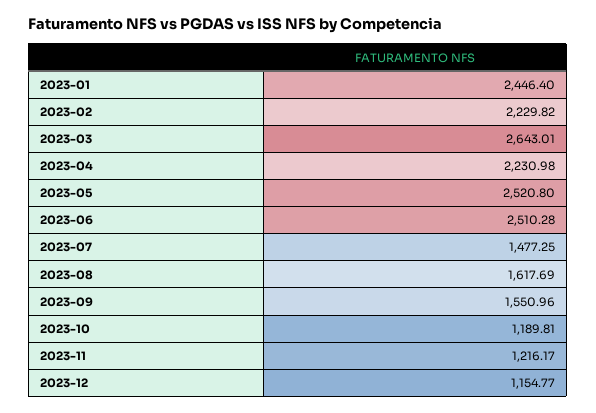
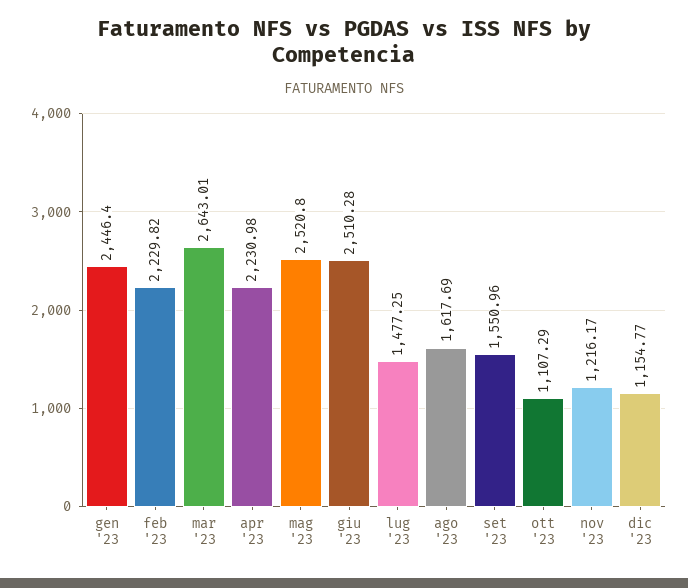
2023-10: 1189.81 -> 1107.29

